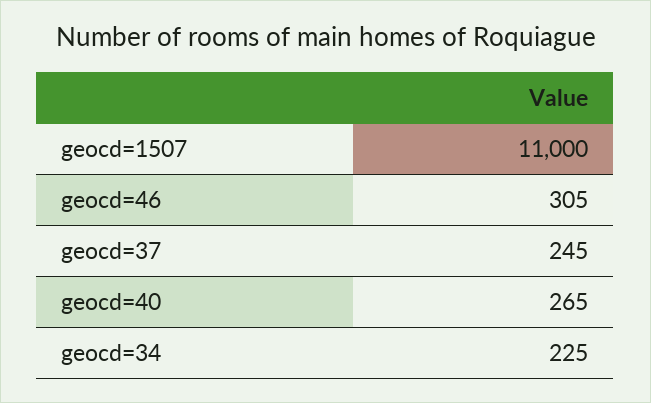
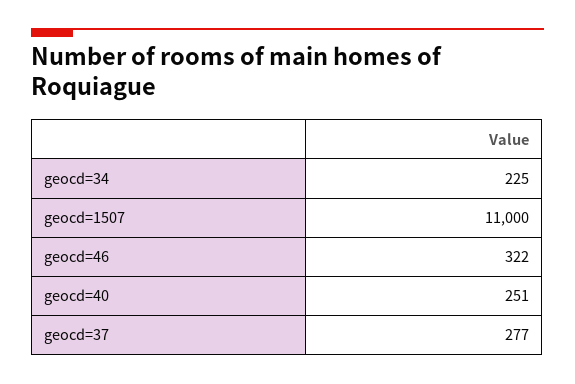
geocd=46: 305 -> 322
geocd=37: 245 -> 277
geocd=40: 265 -> 251

